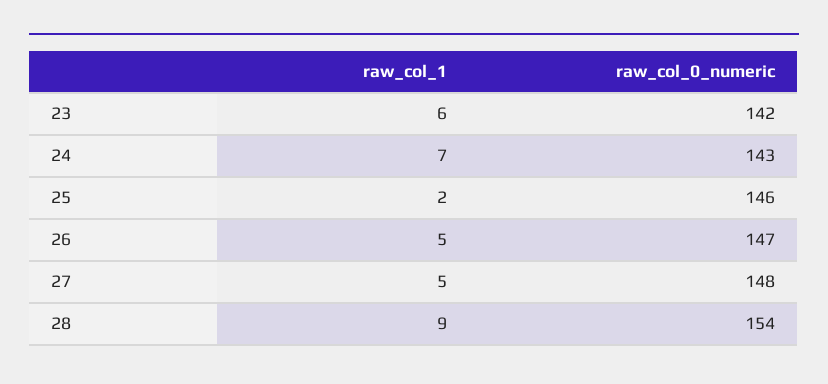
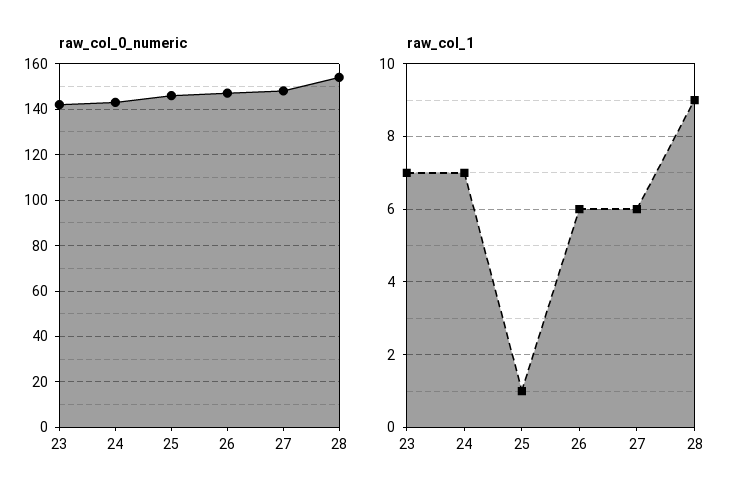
raw_col_1, 23: 6 -> 7
raw_col_1, 25: 2 -> 1
raw_col_1, 26: 5 -> 6
raw_col_1, 27: 5 -> 6

